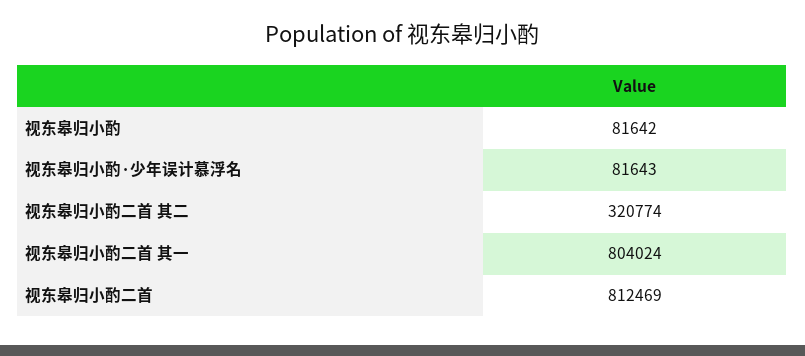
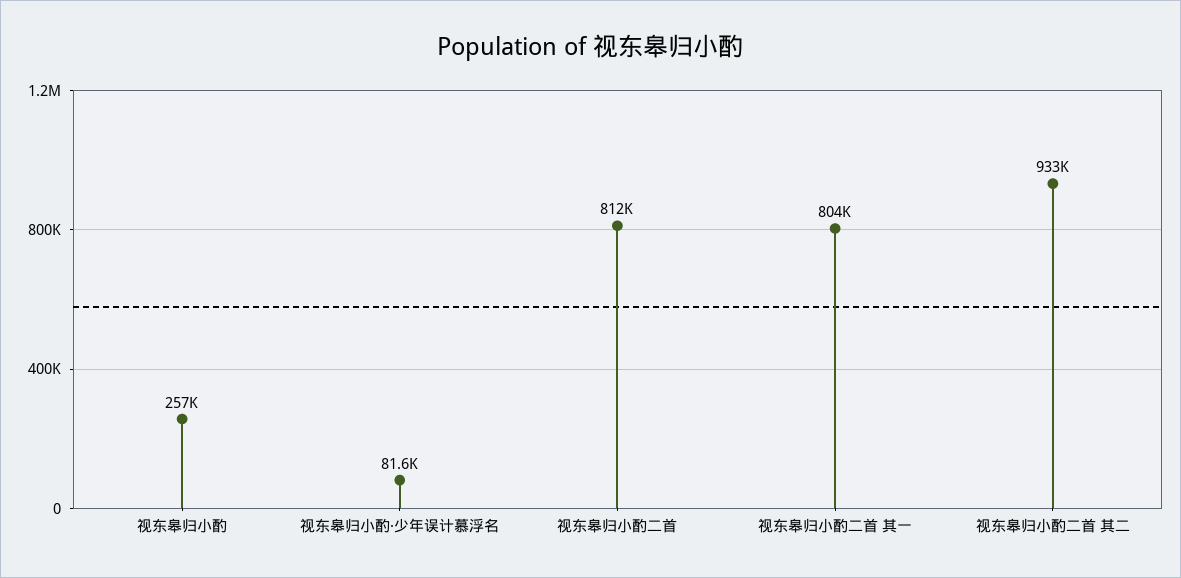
视东皋归小酌: 81642 -> 257000
视东皋归小酌二首 其二: 320774 -> 933000

